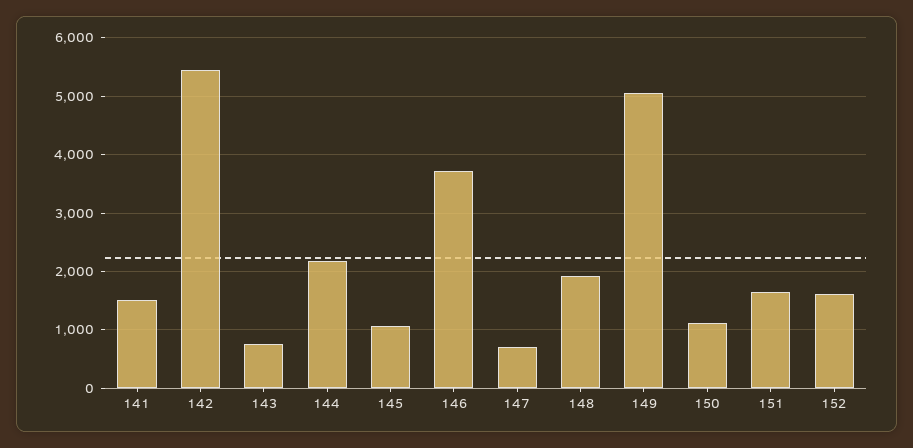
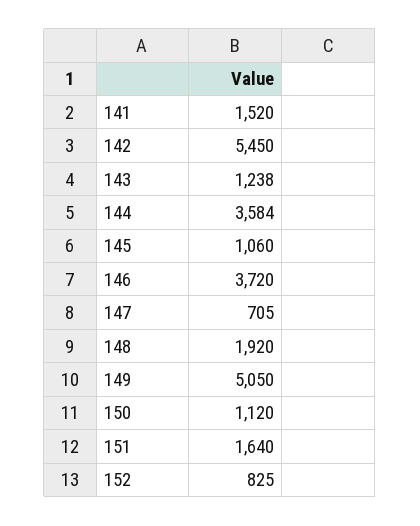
143: 800 -> 1238
144: 2200 -> 3584
152: 1600 -> 825

